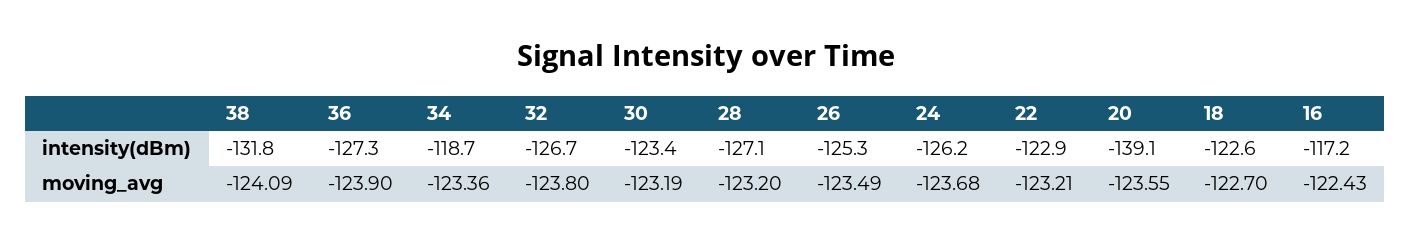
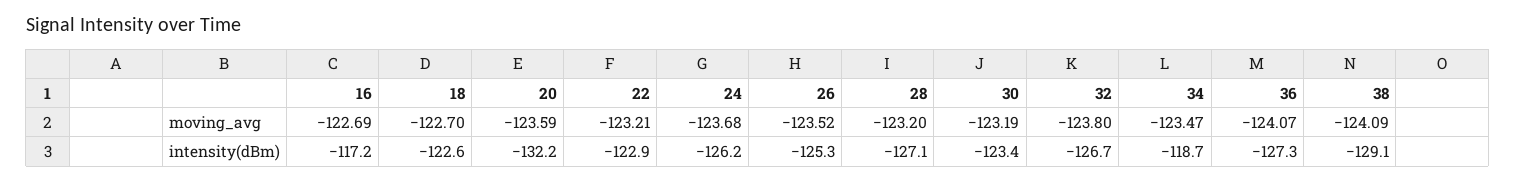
38, intensity(dBm): -131.8 -> -129.1
20, intensity(dBm): -139.1 -> -132.2
36, moving_avg: -123.9 -> -124.07
34, moving_avg: -123.36 -> -123.47
26, moving_avg: -123.49 -> -123.52
20, moving_avg: -123.55 -> -123.59
16, moving_avg: -122.43 -> -122.69

